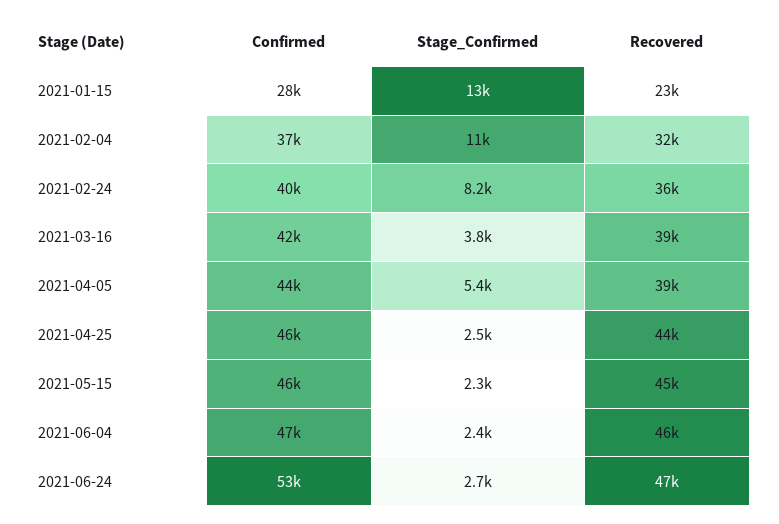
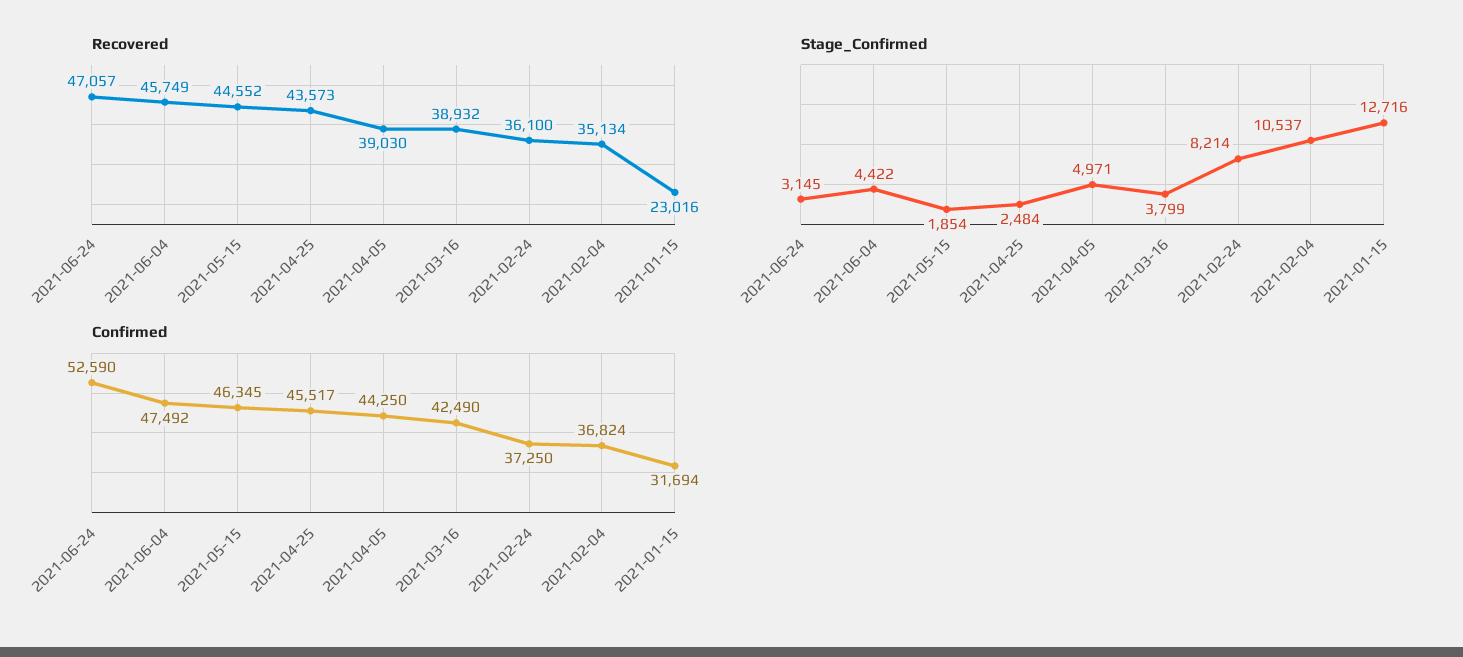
Confirmed, 2021-01-15: 28000 -> 31694
Recovered, 2021-02-04: 32000 -> 35134
Confirmed, 2021-02-24: 40000 -> 37250
Stage_Confirmed, 2021-04-05: 5400 -> 4971
Stage_Confirmed, 2021-05-15: 2300 -> 1854
Stage_Confirmed, 2021-06-04: 2400 -> 4422
Stage_Confirmed, 2021-06-24: 2700 -> 3145

